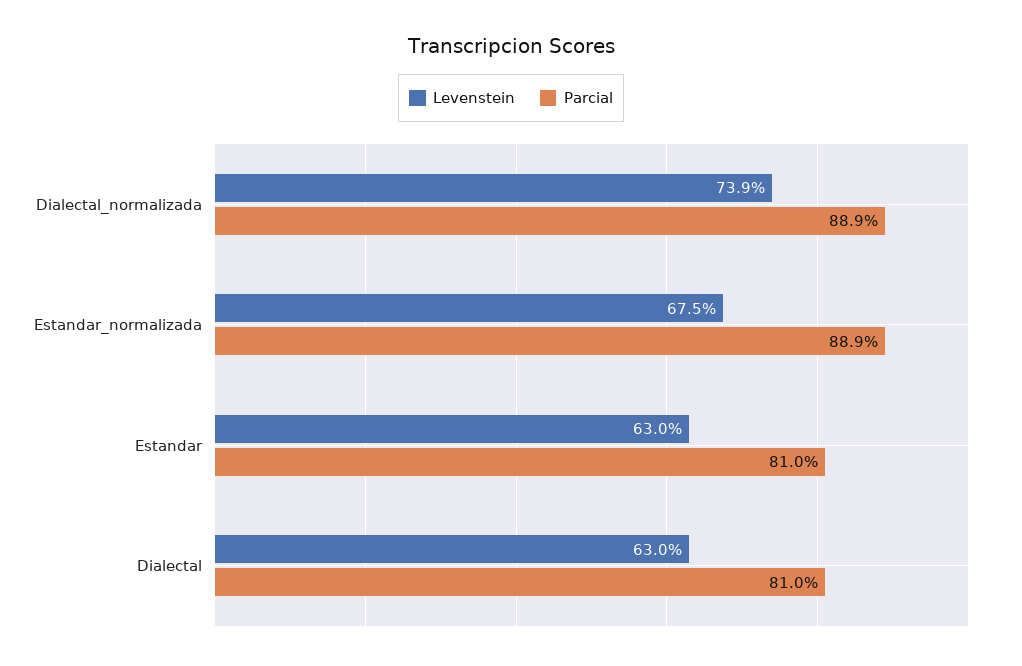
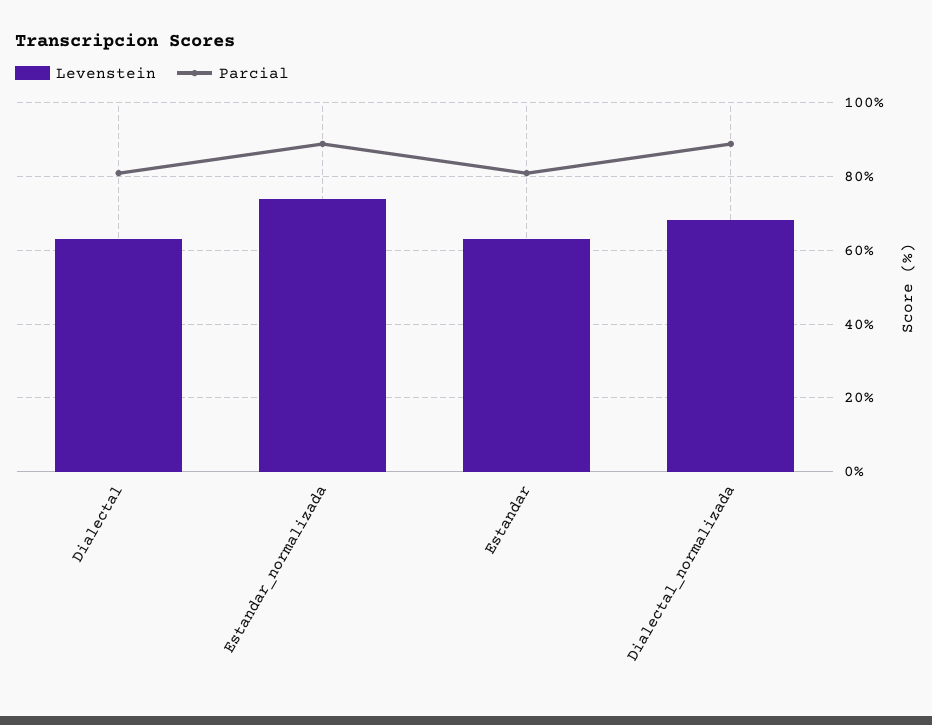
Levenstein, Dialectal_normalizada: 73.9 -> 68
Levenstein, Estandar_normalizada: 67.5 -> 74

